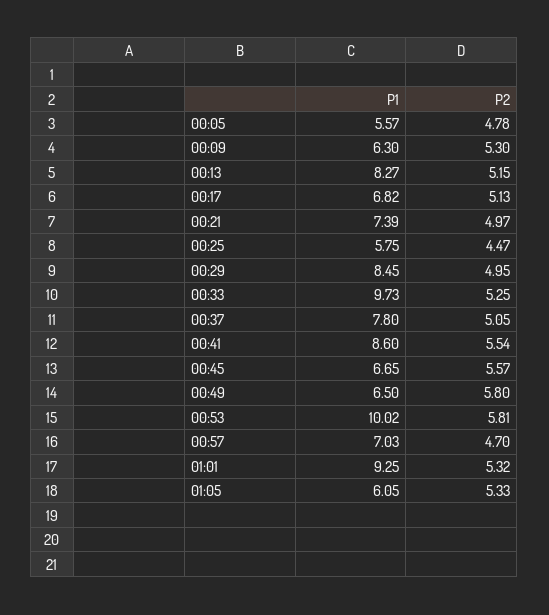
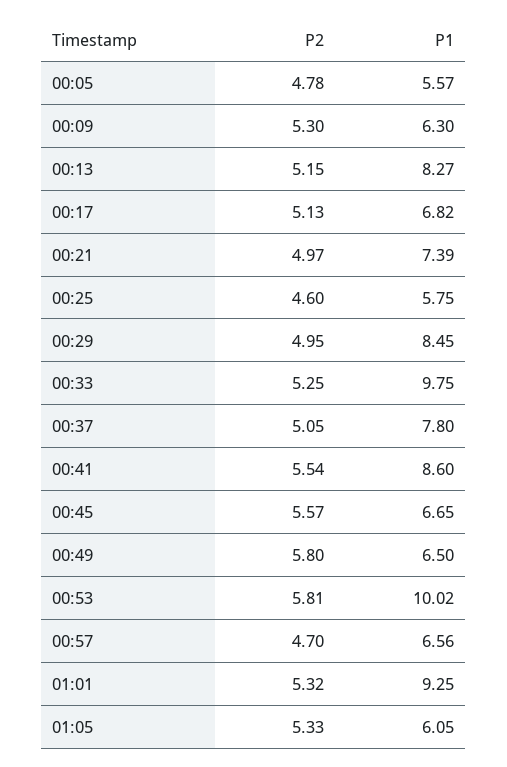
P2, 00:25: 4.47 -> 4.6
P1, 00:33: 9.73 -> 9.75
P1, 00:57: 7.03 -> 6.56

